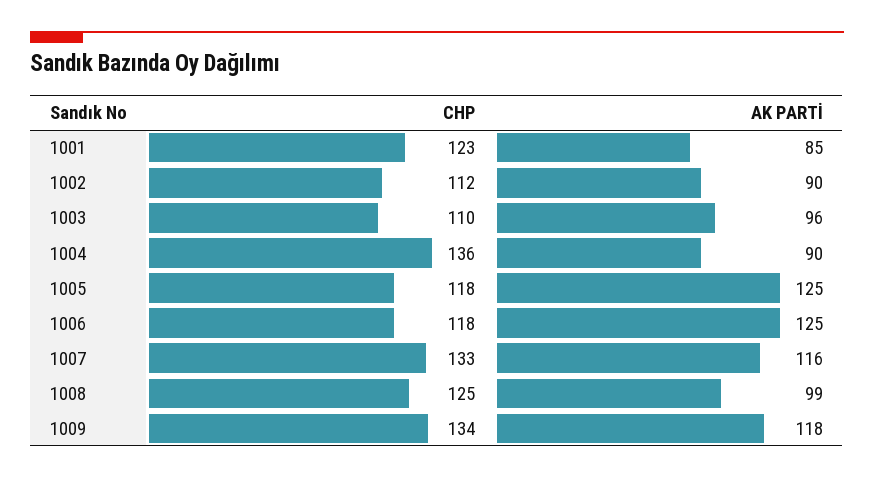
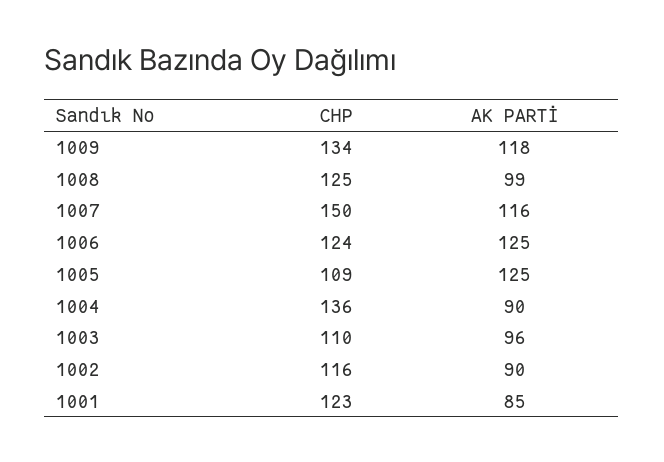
CHP, 1002: 112 -> 116
CHP, 1005: 118 -> 109
CHP, 1006: 118 -> 124
CHP, 1007: 133 -> 150

